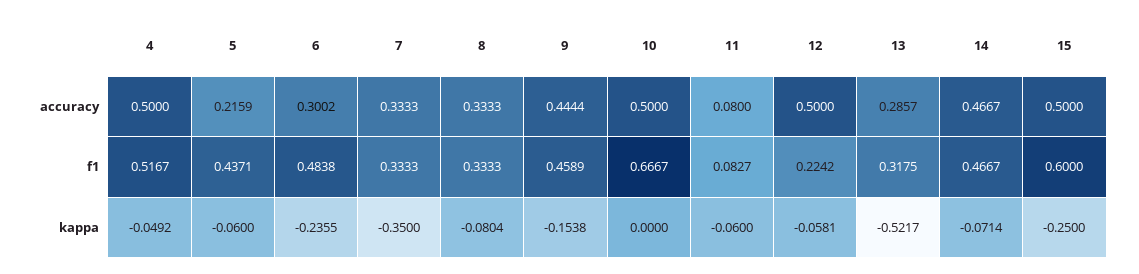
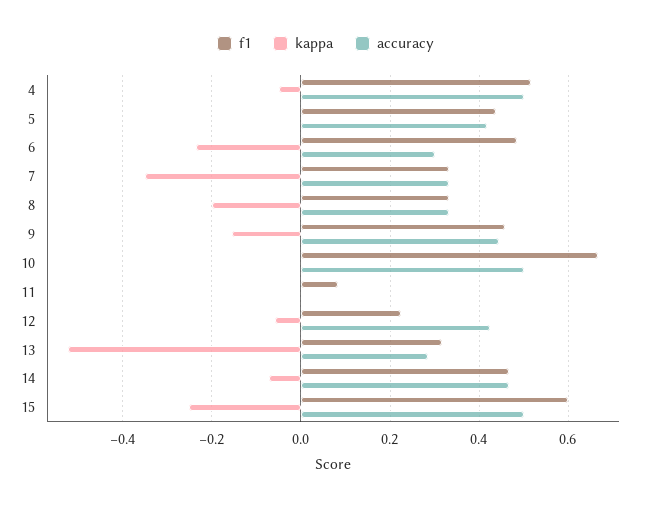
accuracy, 5: 0.2159 -> 0.42
accuracy, 11: 0.08 -> 0
accuracy, 12: 0.5 -> 0.42
kappa, 5: -0.06 -> 0
kappa, 8: -0.0804 -> -0.2
kappa, 11: -0.06 -> 0

